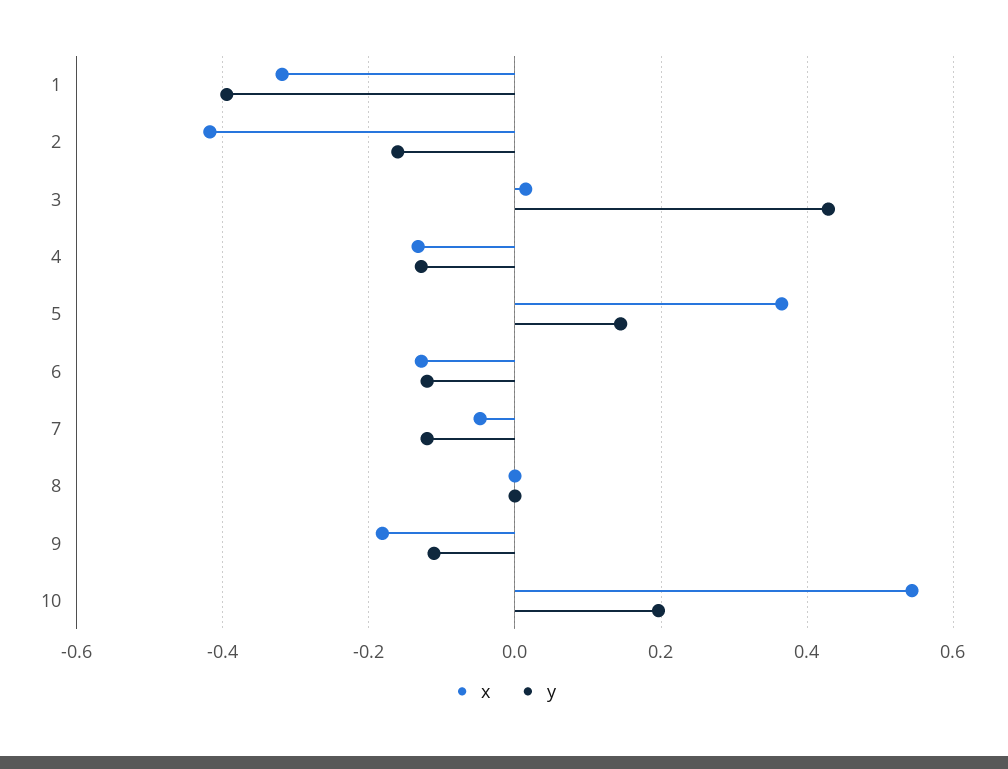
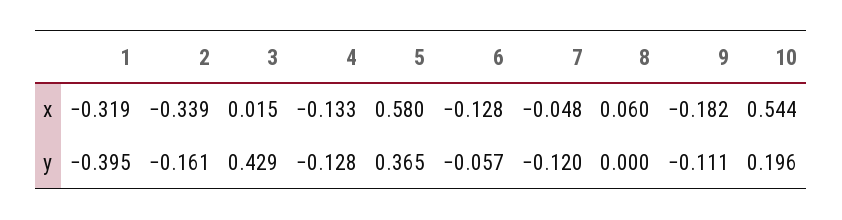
x, 2: -0.42 -> -0.339
x, 5: 0.36 -> 0.58
y, 5: 0.14 -> 0.365
y, 6: -0.12 -> -0.057
x, 8: 0 -> 0.06

